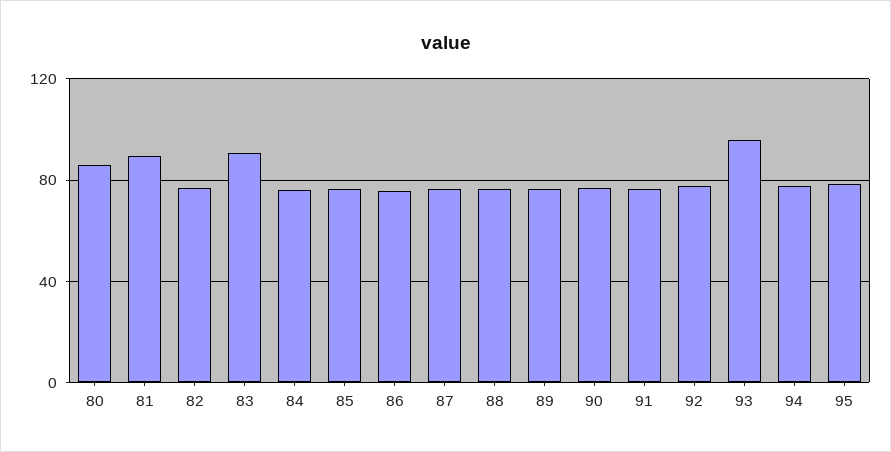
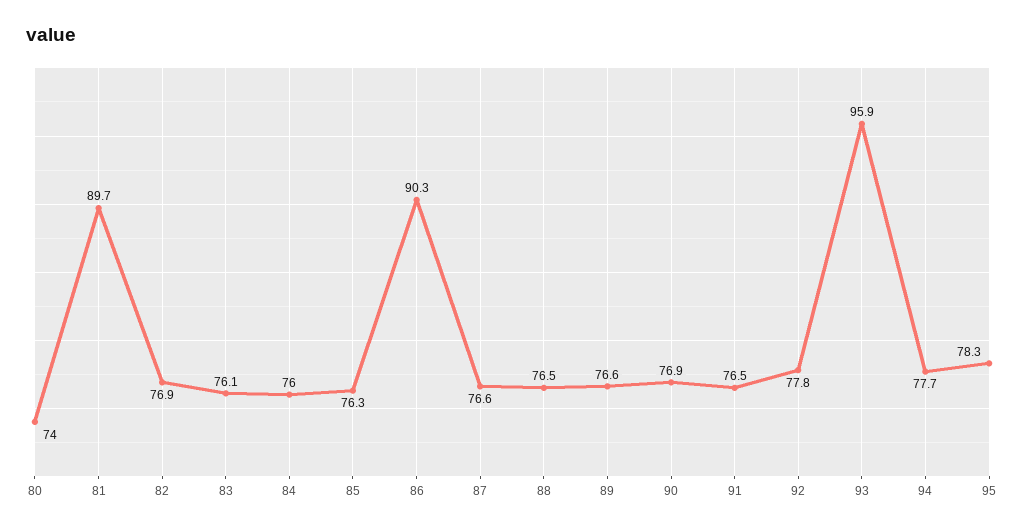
80: 85 -> 74
83: 90 -> 76.1
86: 75 -> 90.3

